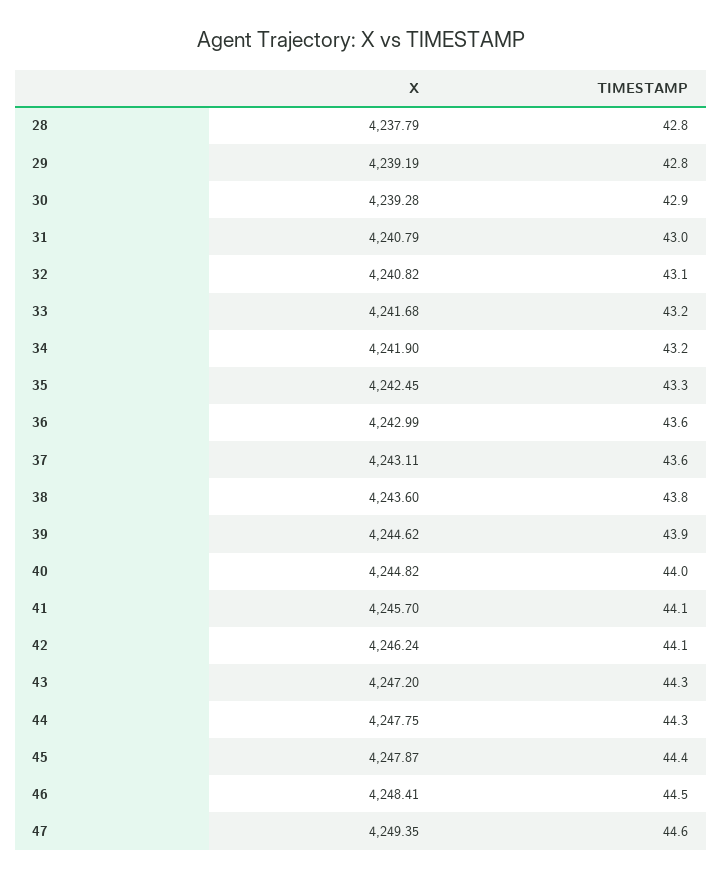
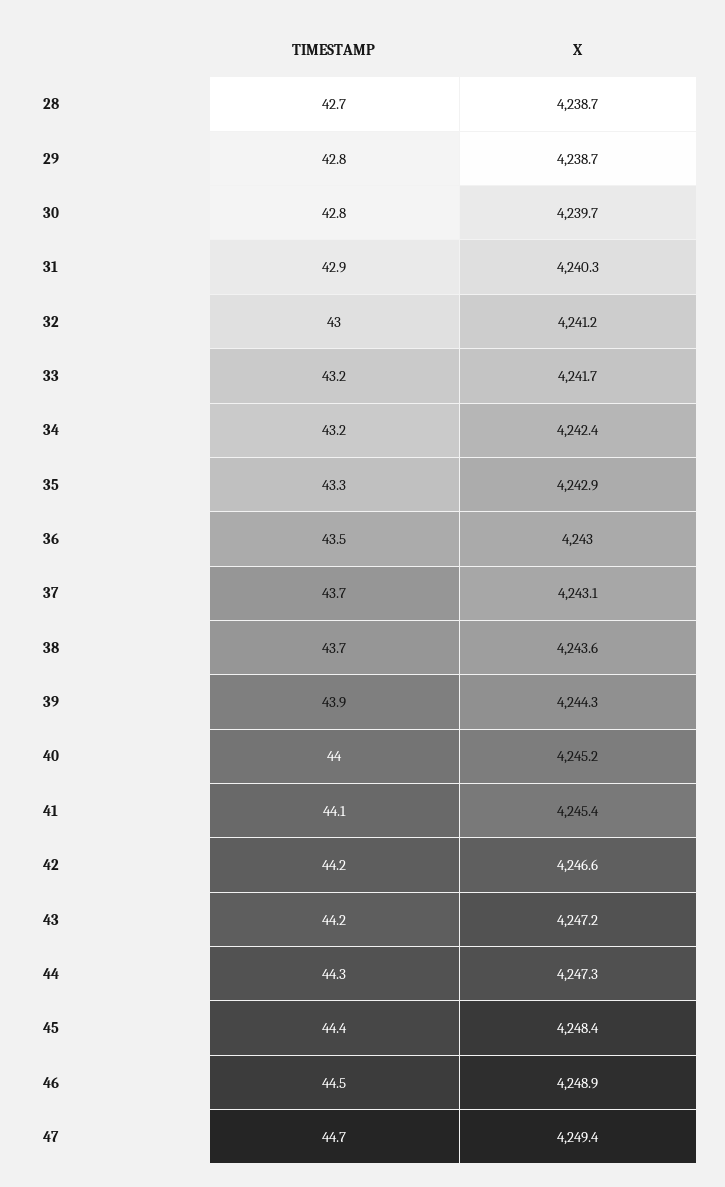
X, 28: 4237.79 -> 4238.7
TIMESTAMP, 28: 42.8 -> 42.7
X, 29: 4239.19 -> 4238.7
X, 30: 4239.28 -> 4239.7
TIMESTAMP, 30: 42.9 -> 42.8
X, 31: 4240.79 -> 4240.3
TIMESTAMP, 31: 43 -> 42.9
X, 32: 4240.82 -> 4241.2
TIMESTAMP, 32: 43.1 -> 43
X, 34: 4241.9 -> 4242.4
X, 35: 4242.45 -> 4242.9
TIMESTAMP, 36: 43.6 -> 43.5
TIMESTAMP, 37: 43.6 -> 43.7
TIMESTAMP, 38: 43.8 -> 43.7
X, 39: 4244.62 -> 4244.3
X, 40: 4244.82 -> 4245.2
X, 41: 4245.7 -> 4245.4
X, 42: 4246.24 -> 4246.6
TIMESTAMP, 42: 44.1 -> 44.2
TIMESTAMP, 43: 44.3 -> 44.2
X, 44: 4247.75 -> 4247.3
X, 45: 4247.87 -> 4248.4
X, 46: 4248.41 -> 4248.9
TIMESTAMP, 47: 44.6 -> 44.7

